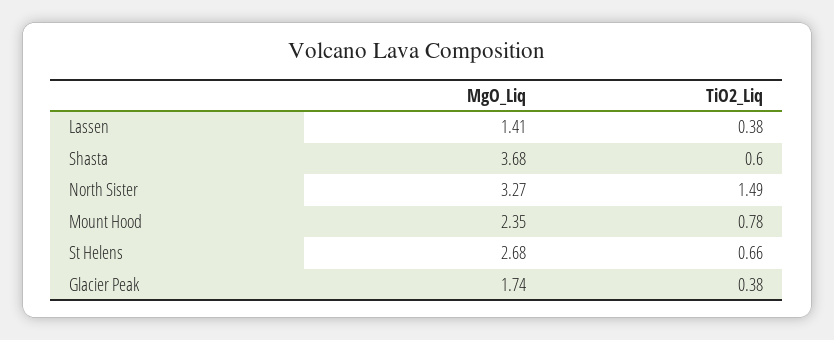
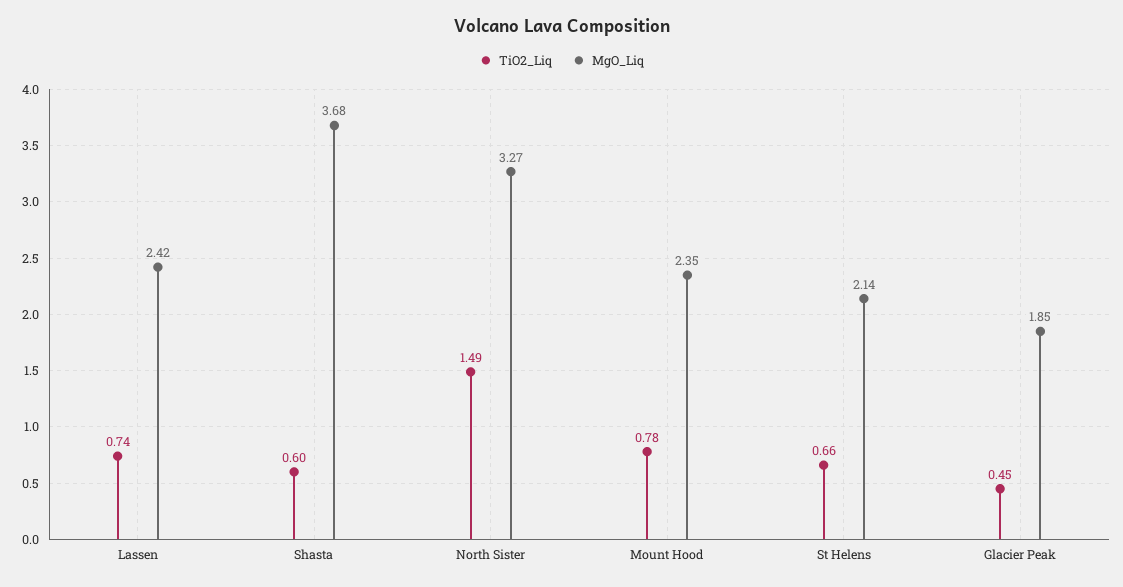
MgO_Liq, Lassen: 1.41 -> 2.42
TiO2_Liq, Lassen: 0.38 -> 0.74
MgO_Liq, St Helens: 2.68 -> 2.14
MgO_Liq, Glacier Peak: 1.74 -> 1.85
TiO2_Liq, Glacier Peak: 0.38 -> 0.45

